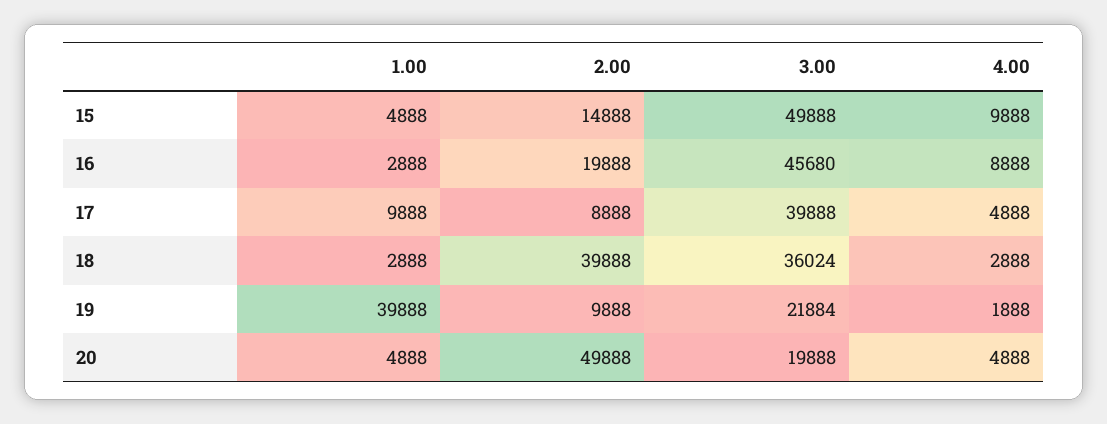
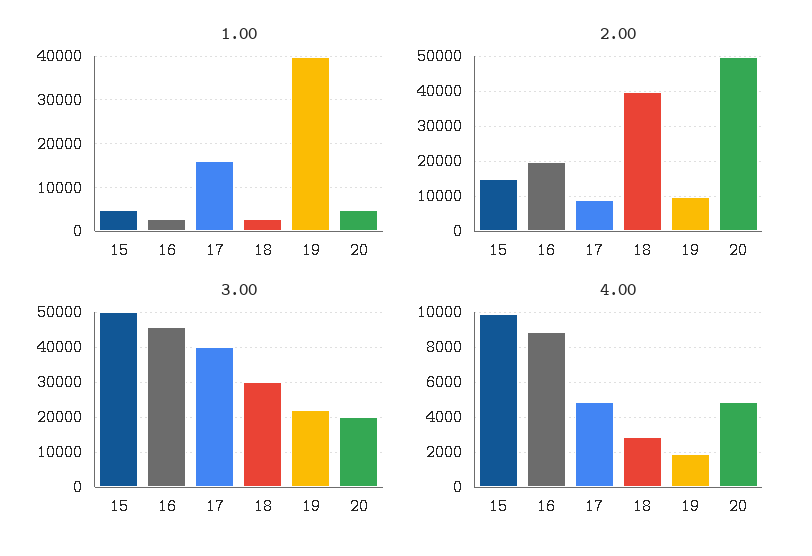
1.00, 17: 9888 -> 16000
3.00, 18: 36024 -> 30000

